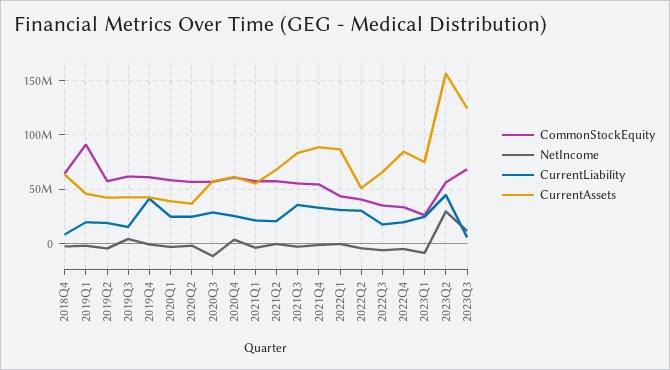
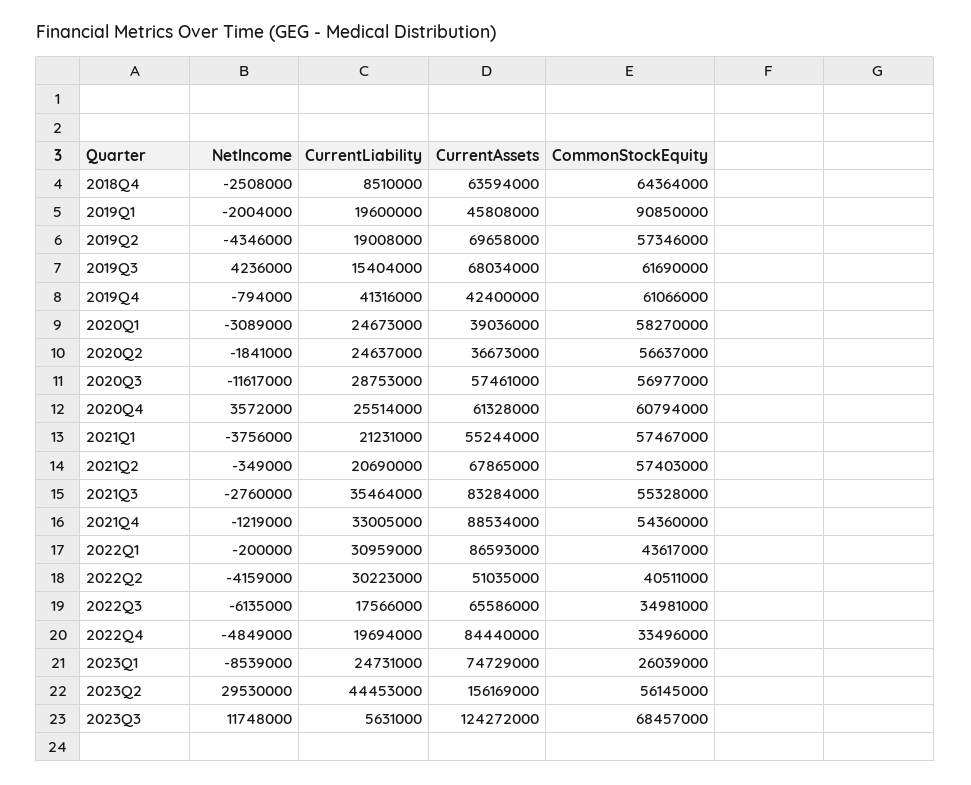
CurrentAssets, 2019Q2: 40000000 -> 69658000
CurrentAssets, 2019Q3: 40000000 -> 68034000

